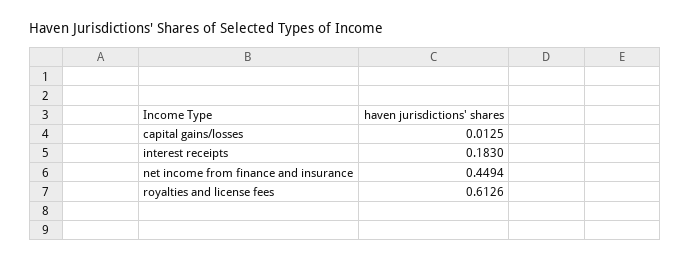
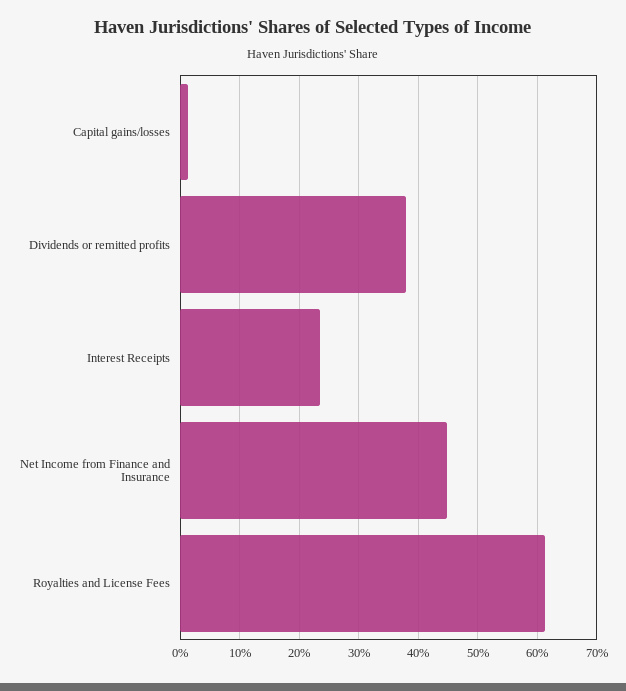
interest receipts: 0.183 -> 0.24
Dividends or remitted profits: none -> 0.38

